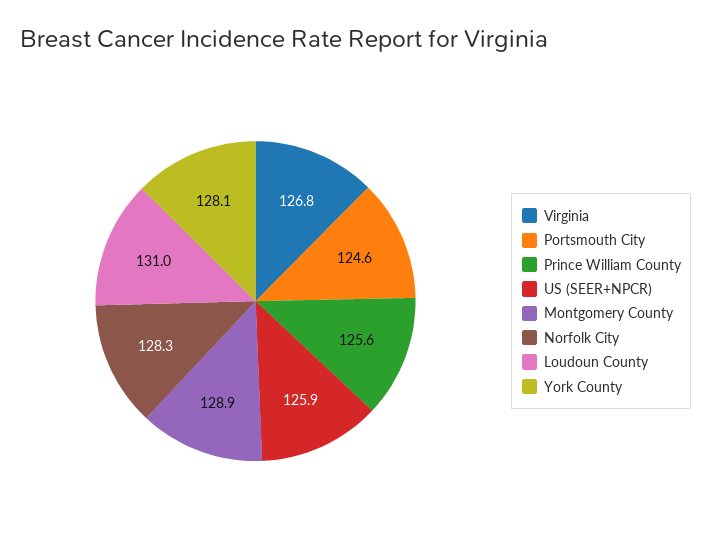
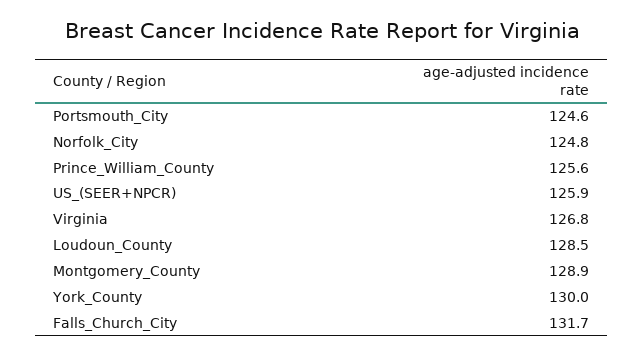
Norfolk City: 128.3 -> 124.8
Loudoun County: 131 -> 128.5
York County: 128.1 -> 130
Falls_Church_City: none -> 131.7

